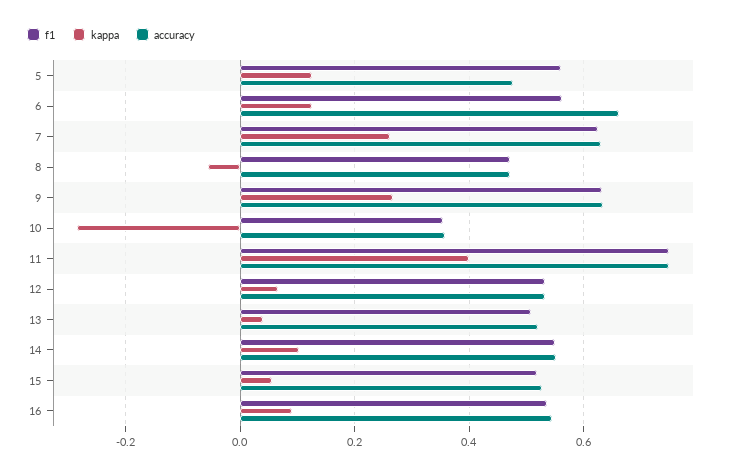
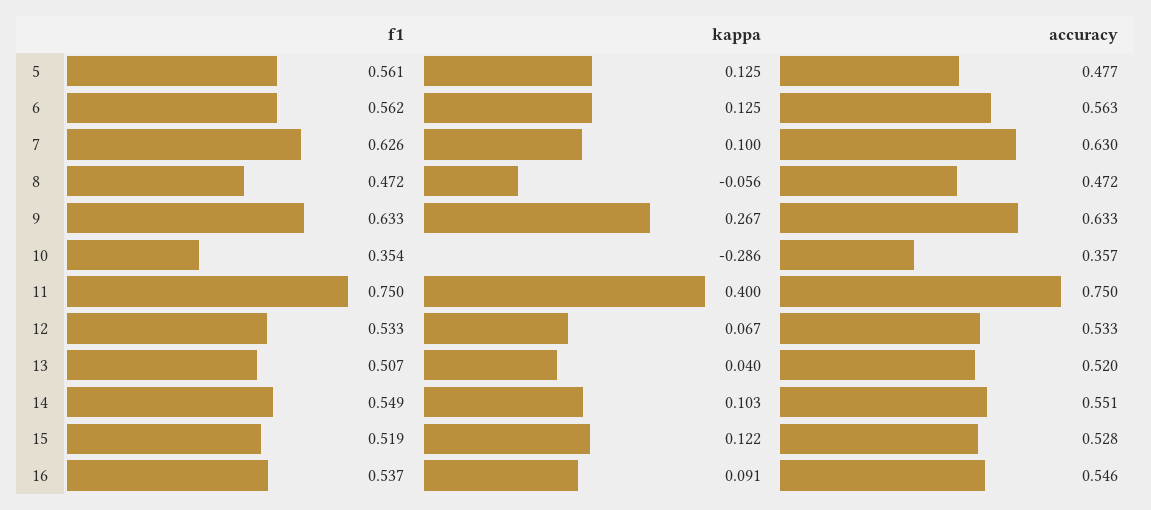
accuracy, 6: 0.66 -> 0.563
kappa, 7: 0.26 -> 0.1
kappa, 15: 0.06 -> 0.122

